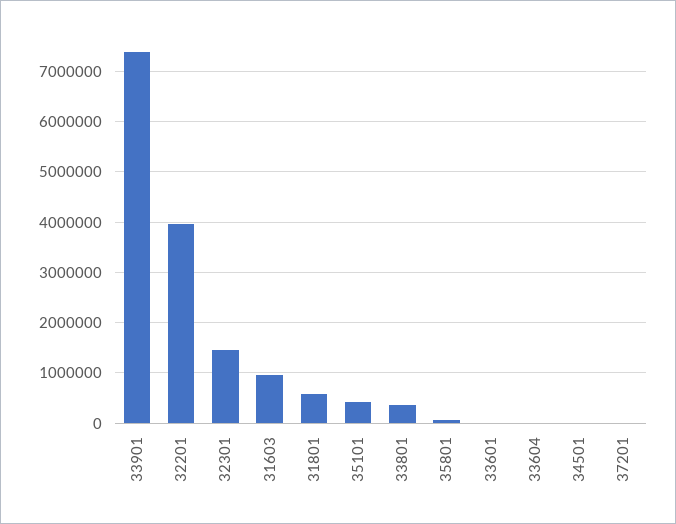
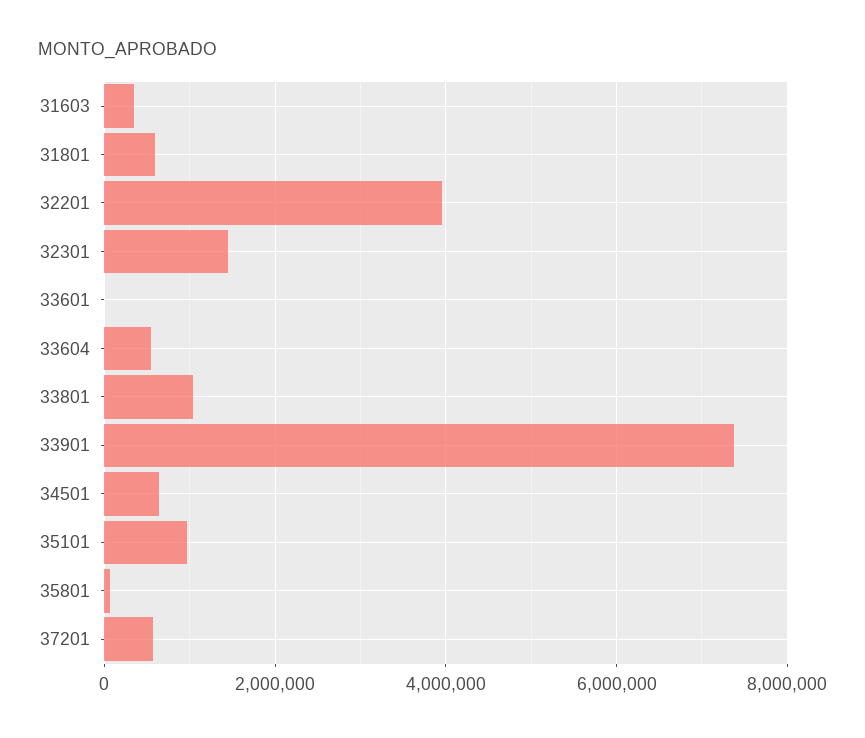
31603: 1000000 -> 400000
35101: 400000 -> 1000000
33801: 400000 -> 1000000
33604: 0 -> 600000
34501: 0 -> 600000
37201: 0 -> 600000

